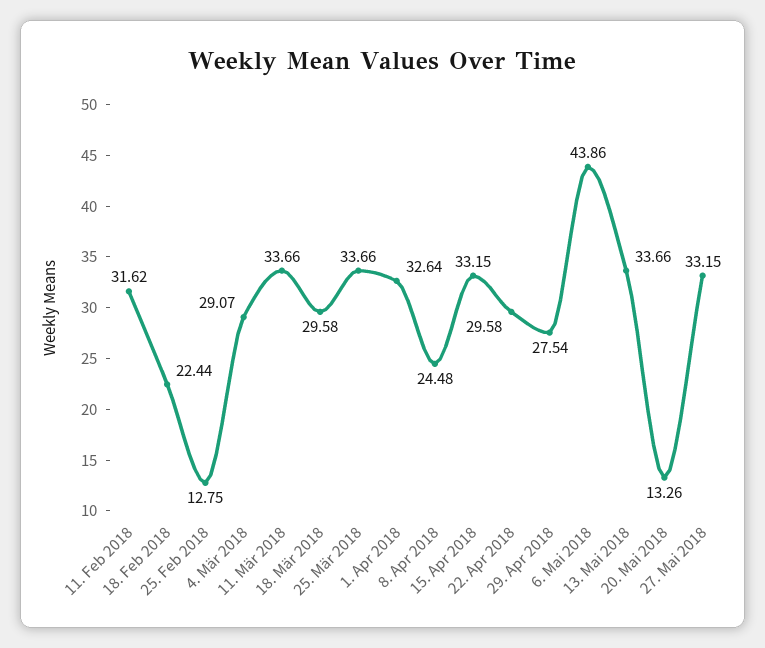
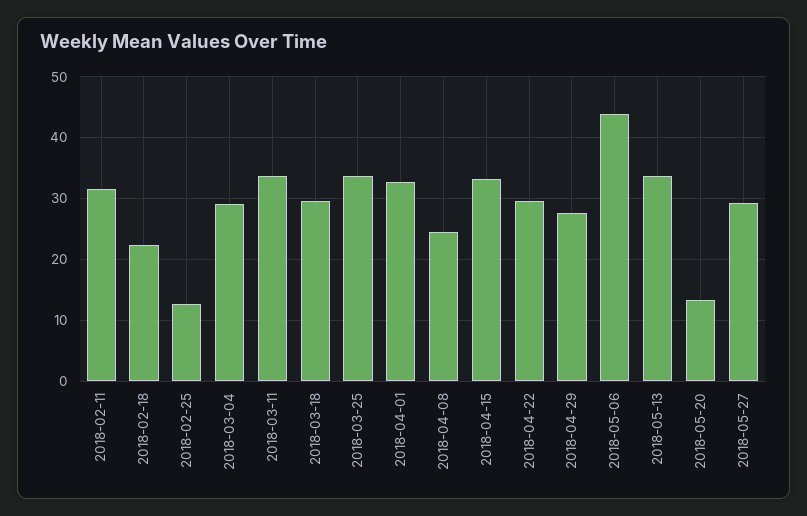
27. Mai 2018: 33.15 -> 29

